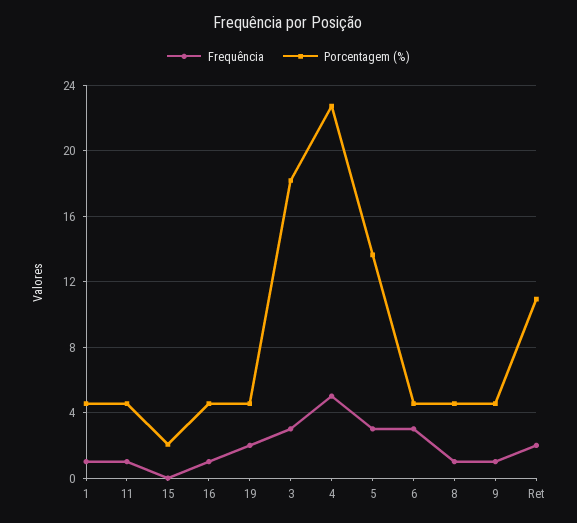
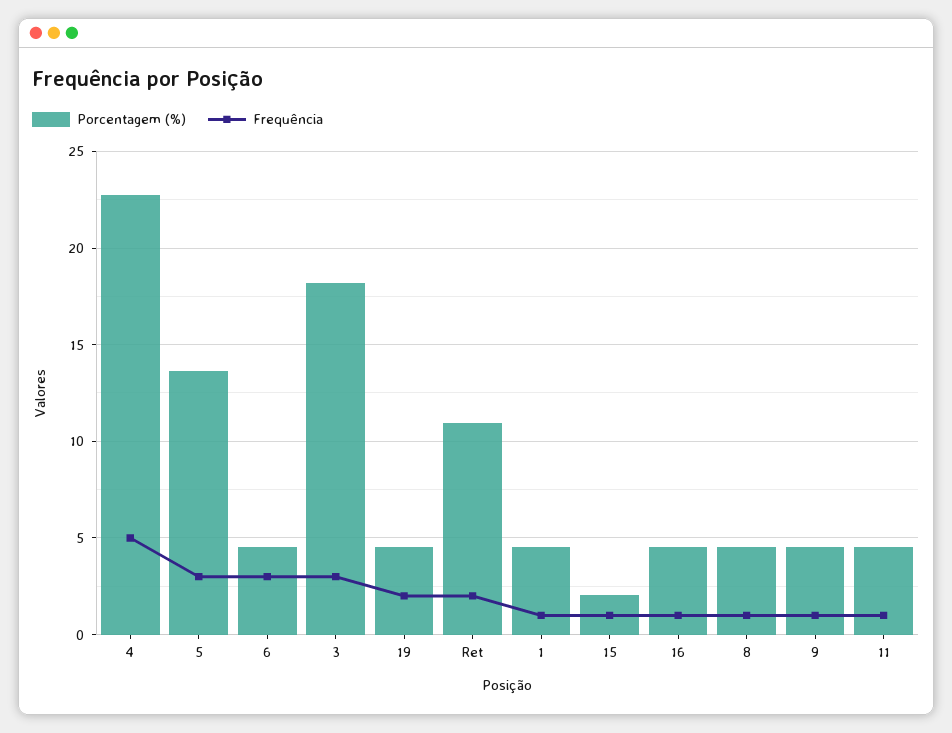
Frequência, 15: 0 -> 1

